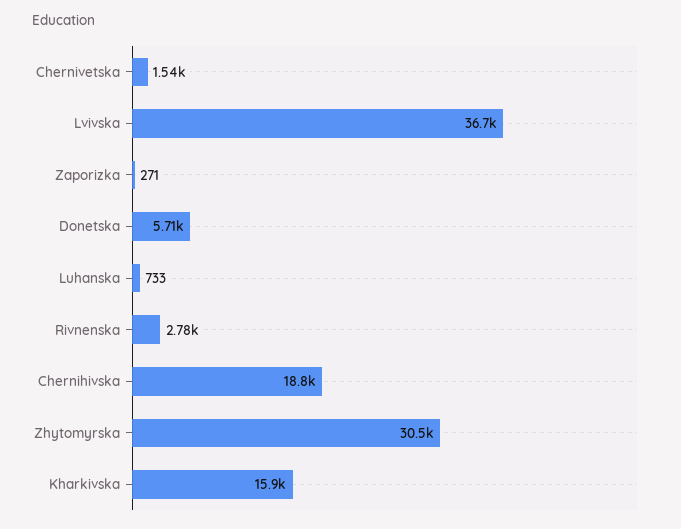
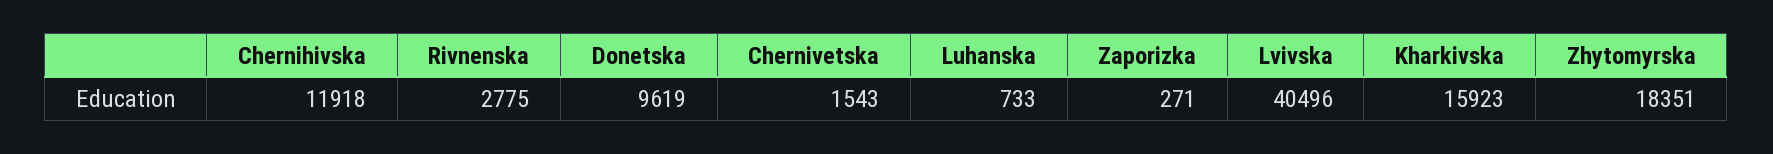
Lvivska: 36700 -> 40496
Donetska: 5710 -> 9619
Chernihivska: 18800 -> 11918
Zhytomyrska: 30500 -> 18351

